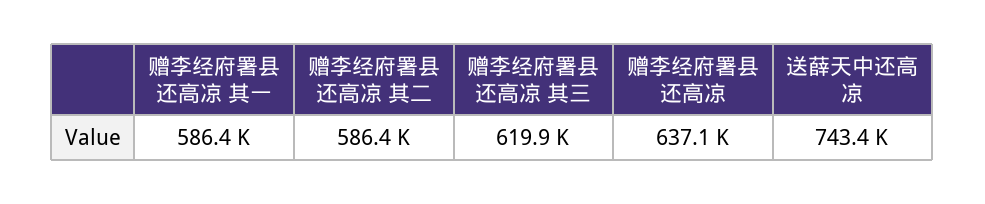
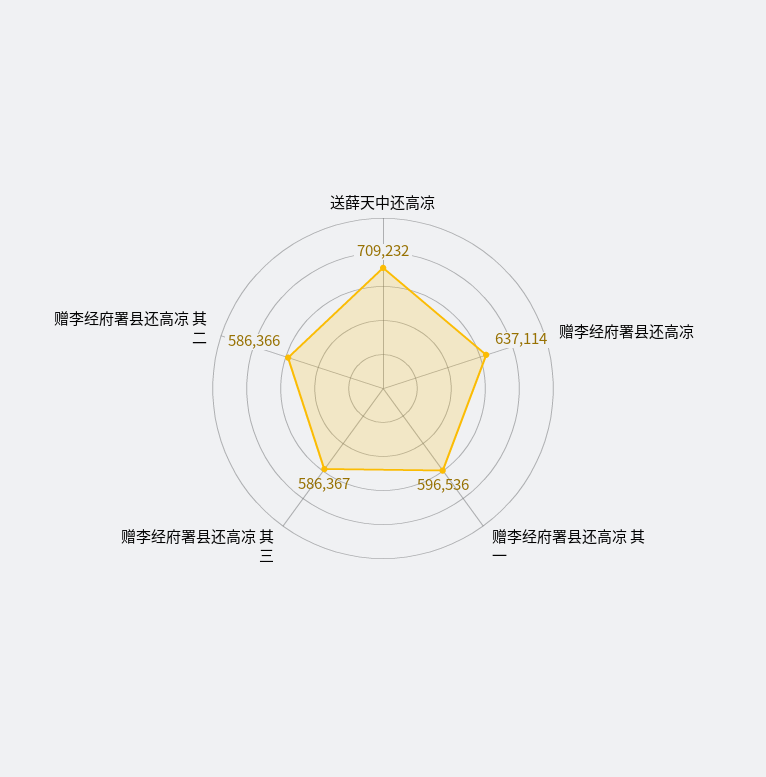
赠李经府署县还高凉 其一: 586400 -> 596536
赠李经府署县还高凉 其三: 619900 -> 586367
送薛天中还高凉: 743400 -> 709232

